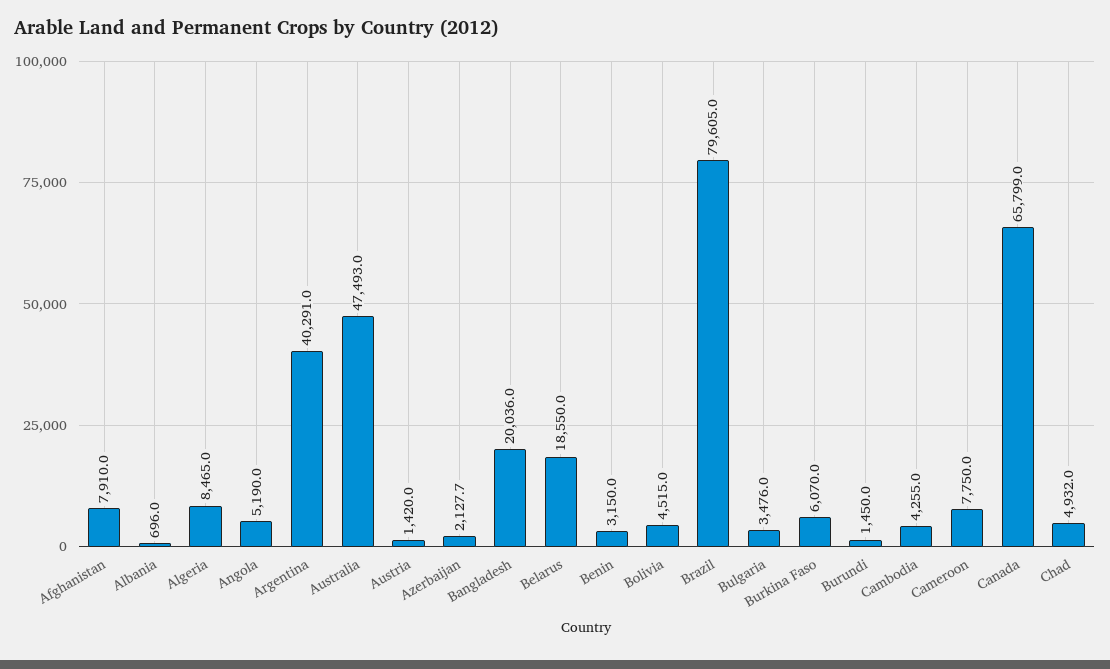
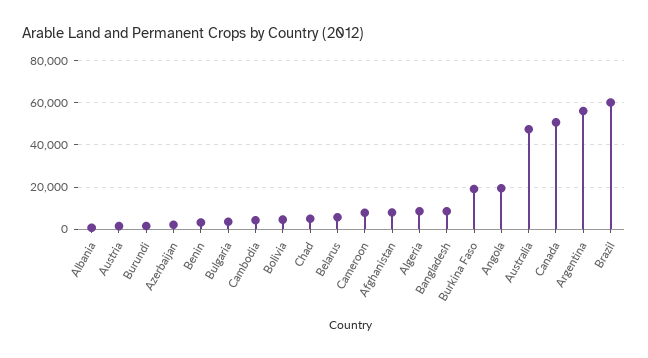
Angola: 5190 -> 20000
Argentina: 40291 -> 55000
Bangladesh: 20036 -> 10000
Belarus: 18550 -> 5000
Brazil: 79605 -> 60000
Burkina Faso: 6070 -> 20000
Canada: 65799 -> 50000

